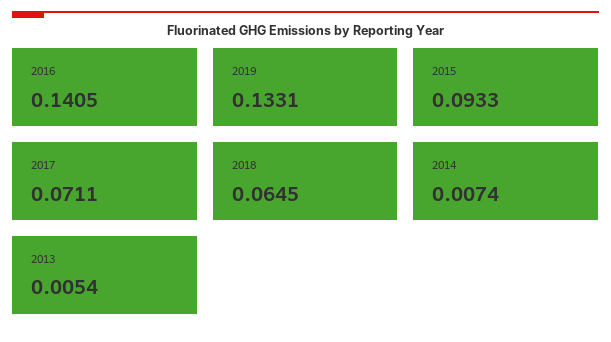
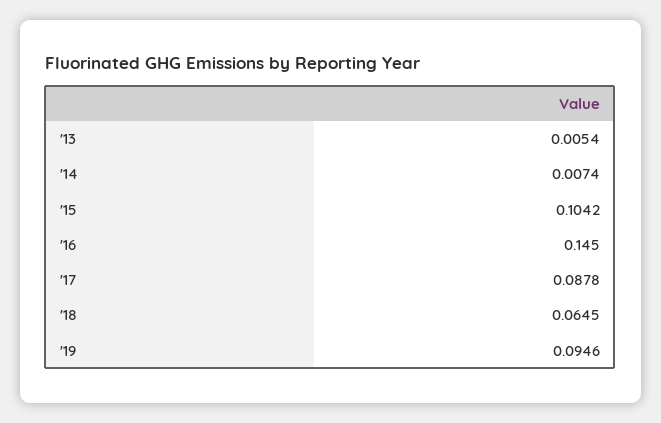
2016: 0.1405 -> 0.145
2019: 0.1331 -> 0.0946
2015: 0.0933 -> 0.1042
2017: 0.0711 -> 0.0878

